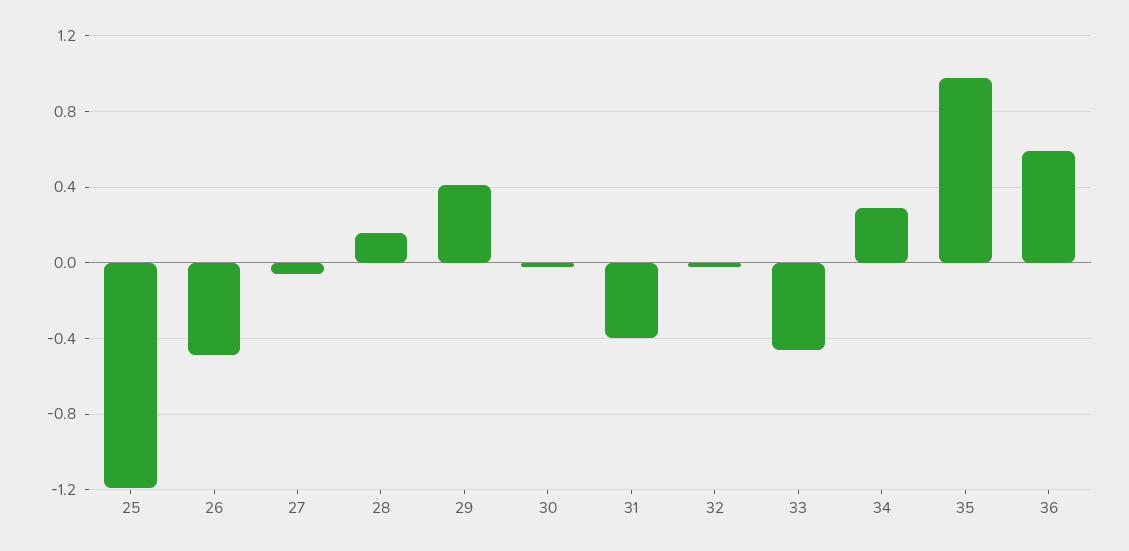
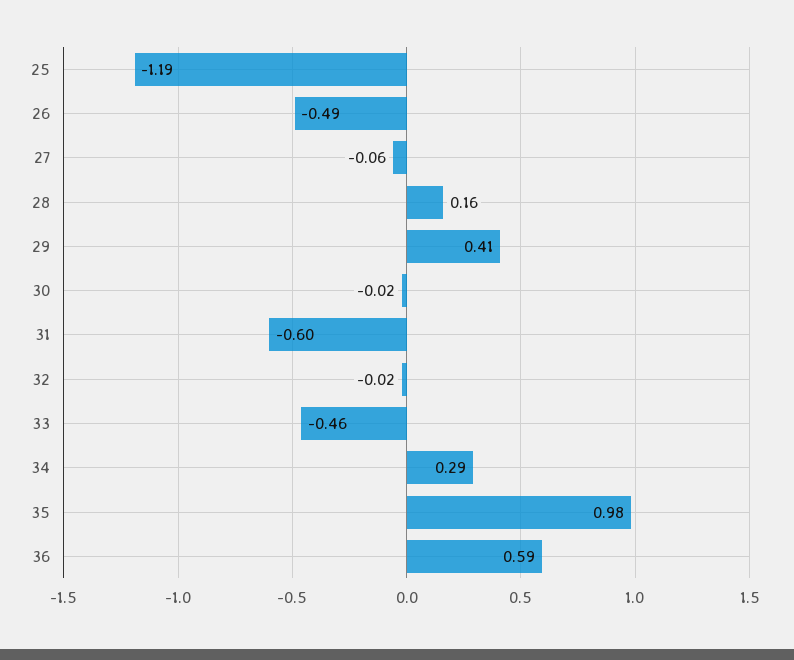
31: -0.4 -> -0.6

